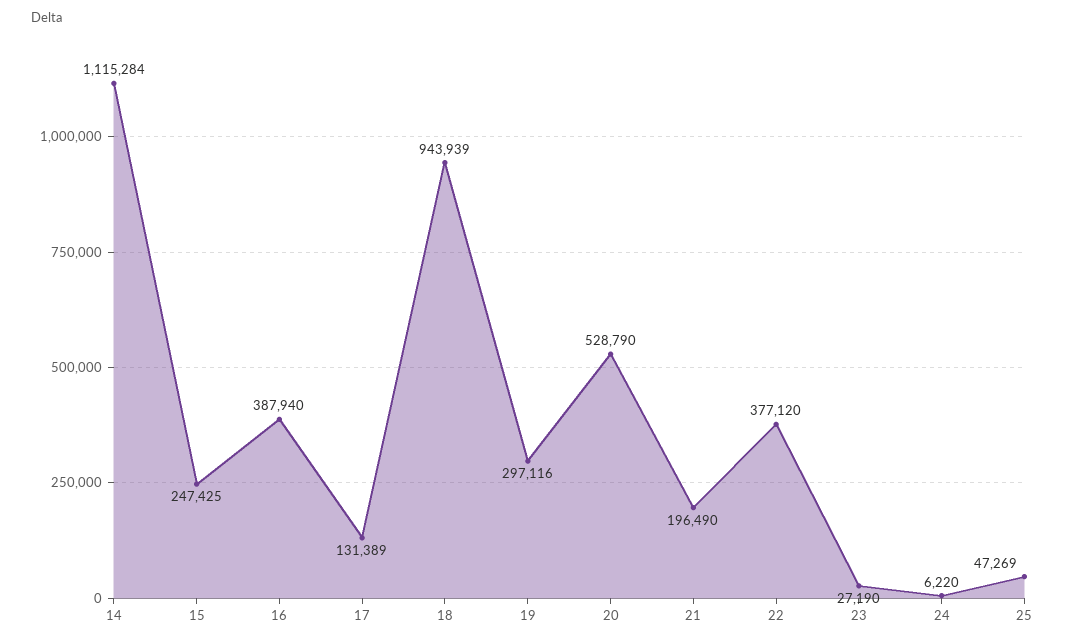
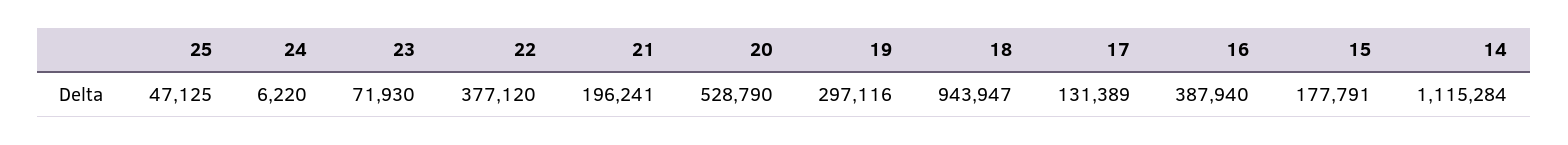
15: 247425 -> 177791
18: 943939 -> 943947
21: 196490 -> 196241
23: 27190 -> 71930
25: 47269 -> 47125

